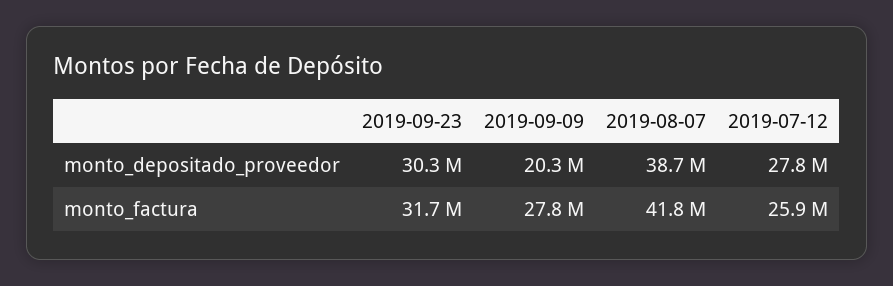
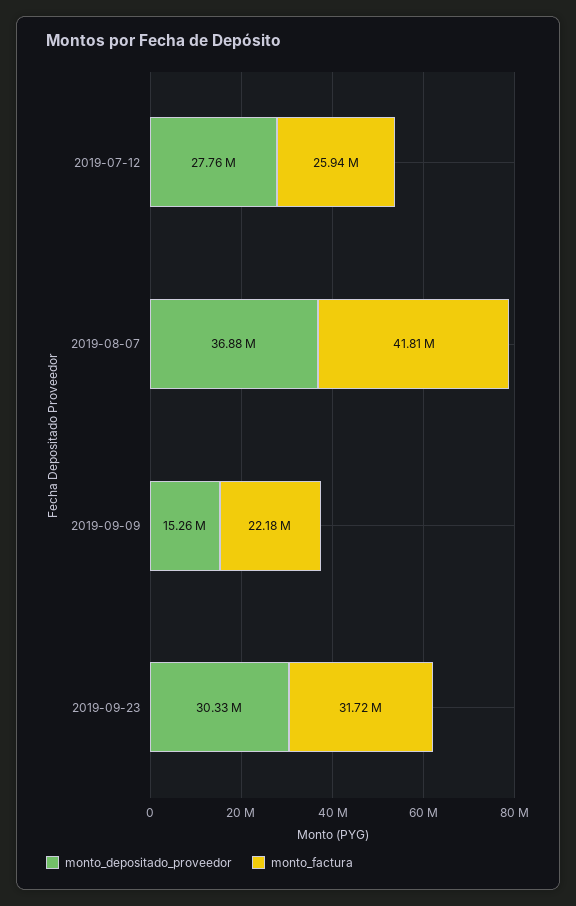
monto_depositado_proveedor, 2019-09-09: 20300000 -> 15260000
monto_depositado_proveedor, 2019-08-07: 38700000 -> 36880000
monto_factura, 2019-09-09: 27800000 -> 22180000

